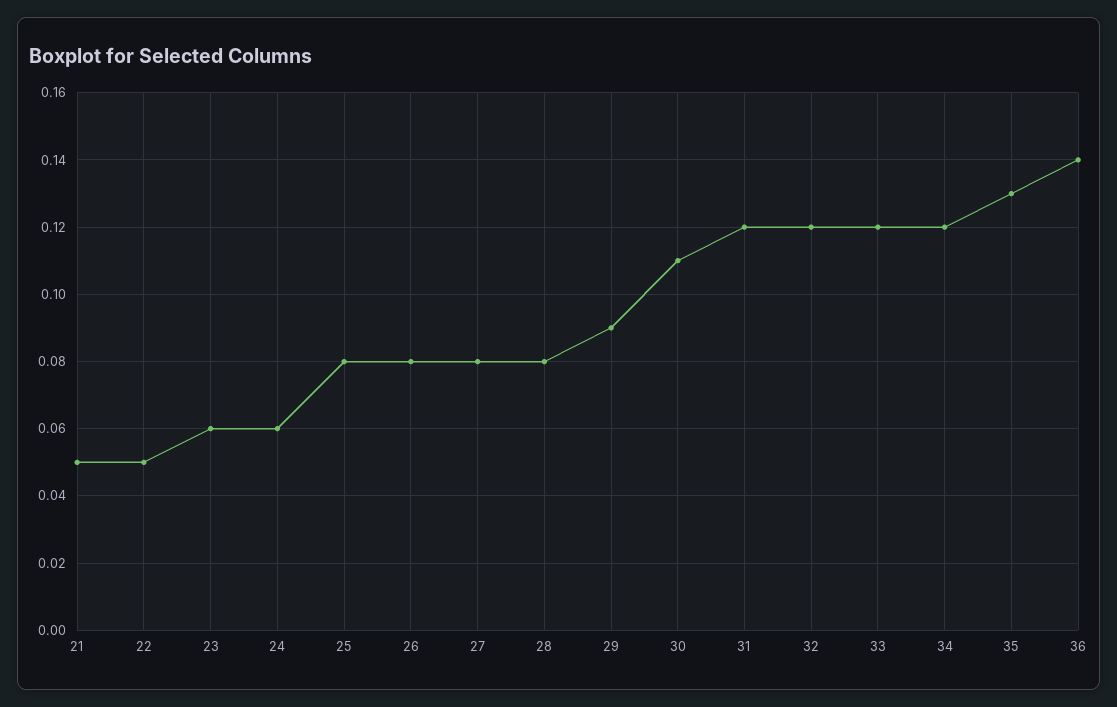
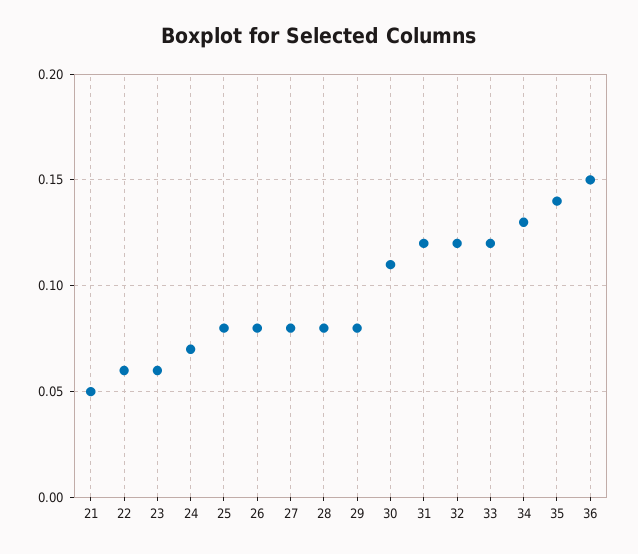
22: 0.05 -> 0.06
24: 0.06 -> 0.07
29: 0.09 -> 0.08
34: 0.12 -> 0.13
35: 0.13 -> 0.14
36: 0.14 -> 0.15

